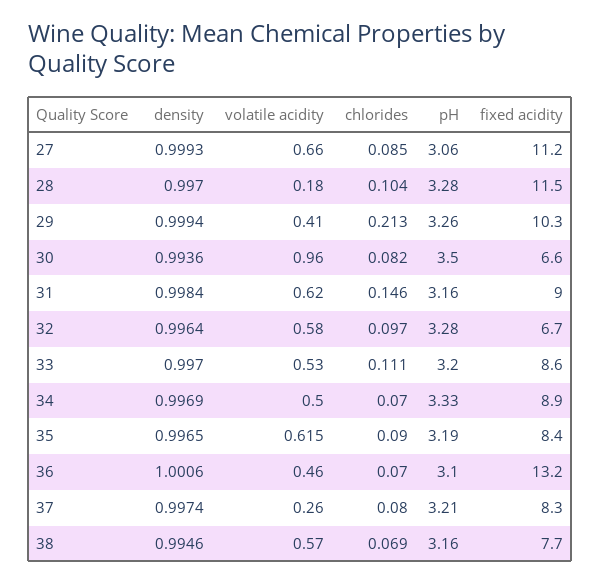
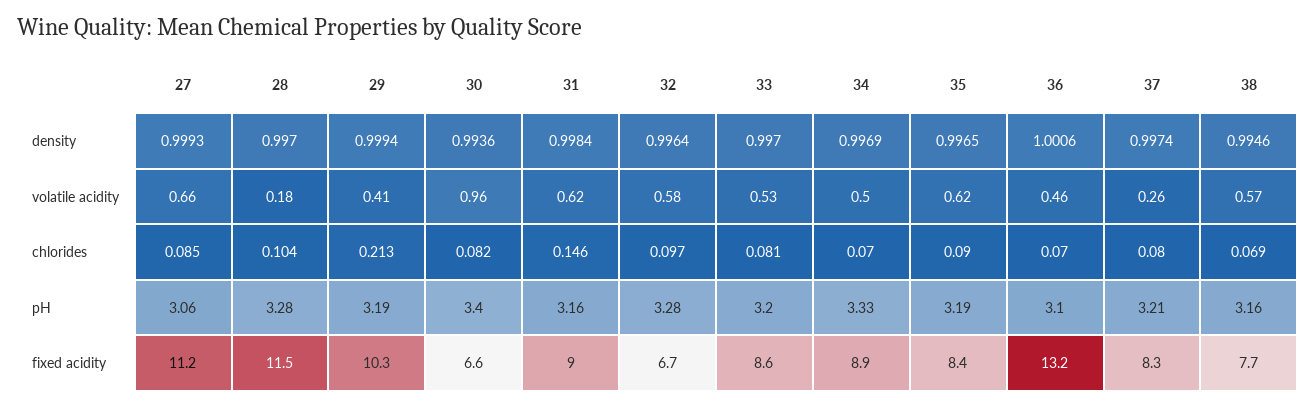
pH, 29: 3.26 -> 3.19
pH, 30: 3.5 -> 3.4
chlorides, 33: 0.111 -> 0.081

